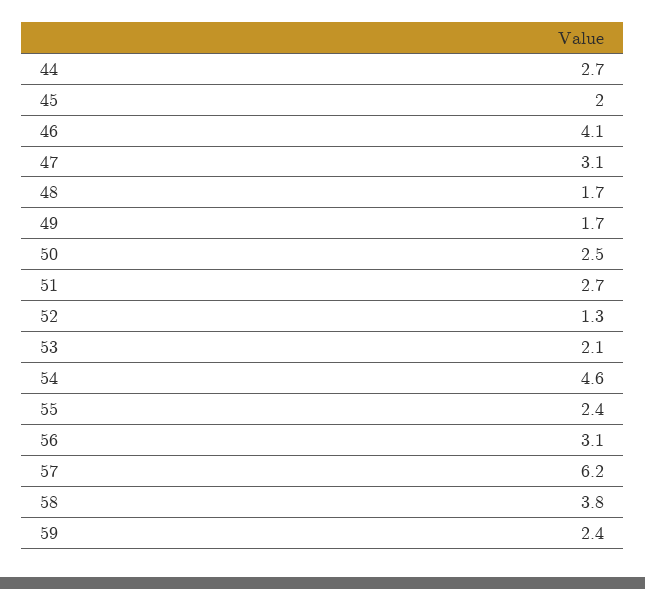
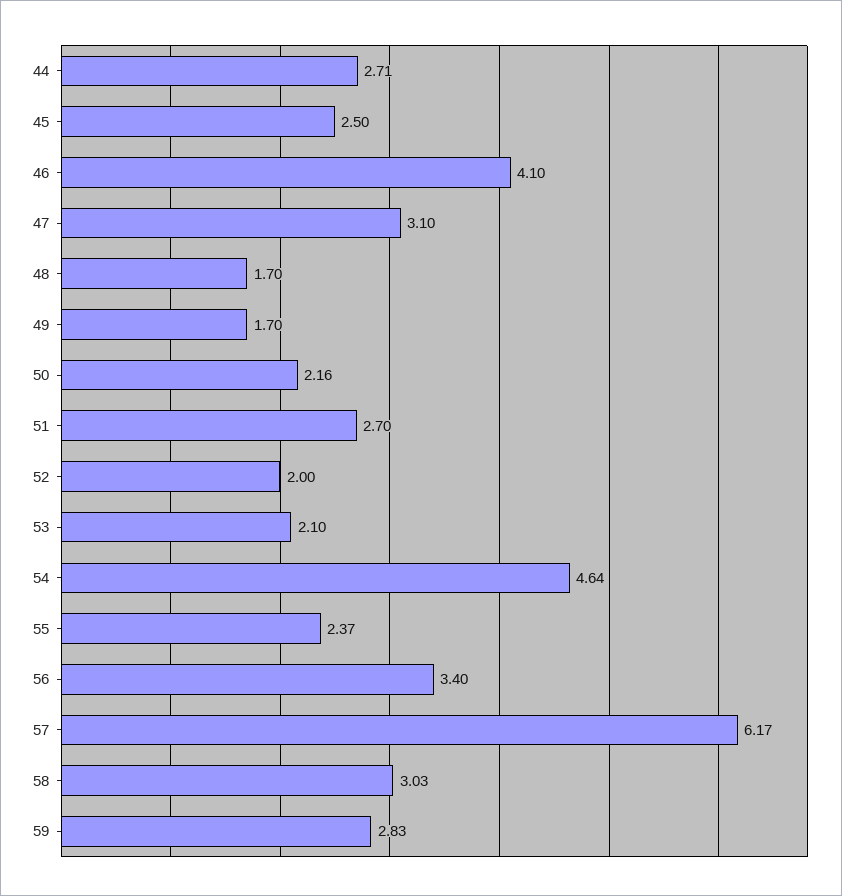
45: 2 -> 2.5
50: 2.5 -> 2.16
52: 1.3 -> 2
56: 3.1 -> 3.4
58: 3.8 -> 3.03
59: 2.4 -> 2.83

